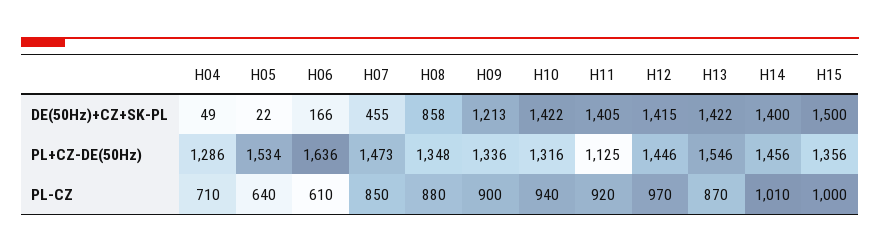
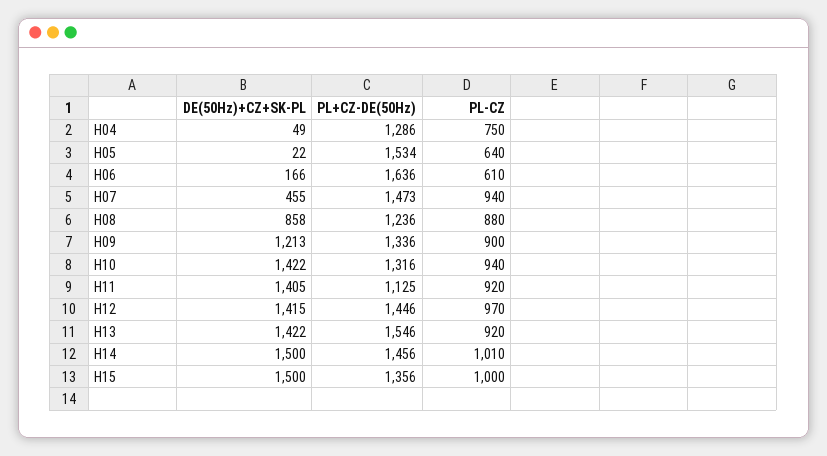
H14, DE(50Hz)+CZ+SK-PL: 1400 -> 1500
H08, PL+CZ-DE(50Hz): 1348 -> 1236
H04, PL-CZ: 710 -> 750
H07, PL-CZ: 850 -> 940
H13, PL-CZ: 870 -> 920

